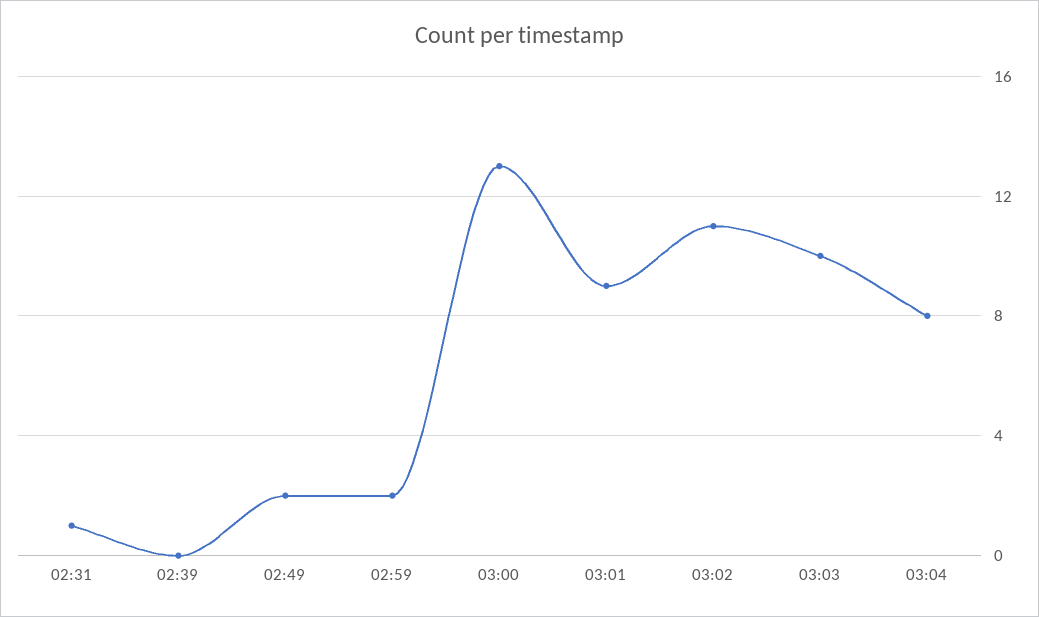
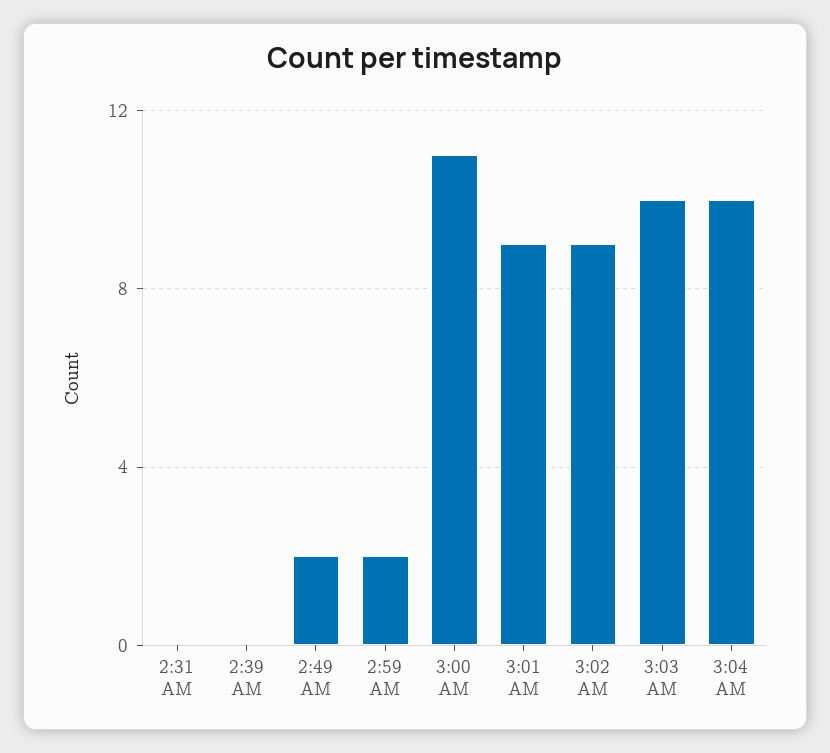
02:31: 1 -> 0
03:00: 13 -> 11
03:02: 11 -> 9
03:04: 8 -> 10

